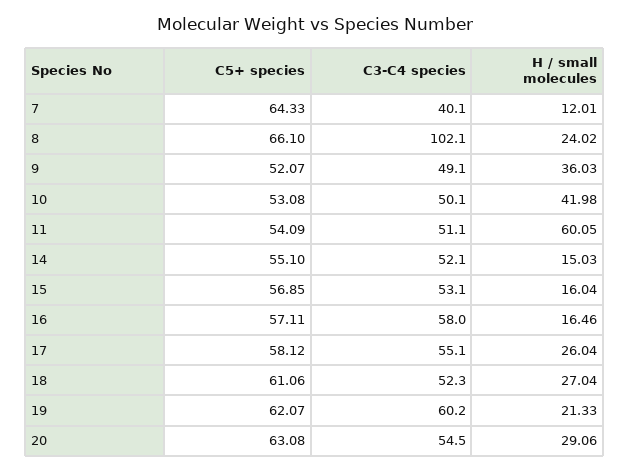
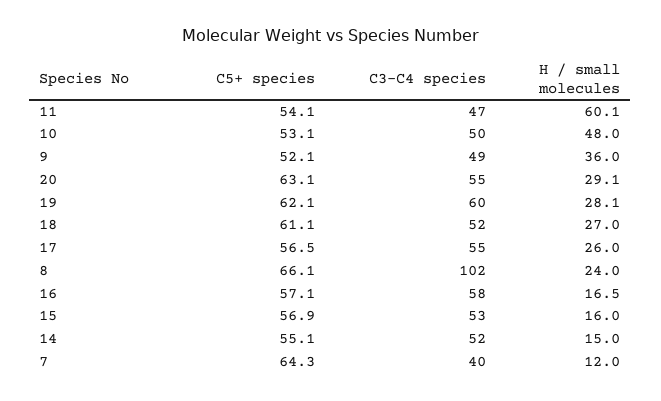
H / small molecules, 10: 41.98 -> 48
C3-C4 species, 11: 51.1 -> 47
C5+ species, 17: 58.12 -> 56.5
H / small molecules, 19: 21.33 -> 28.1

